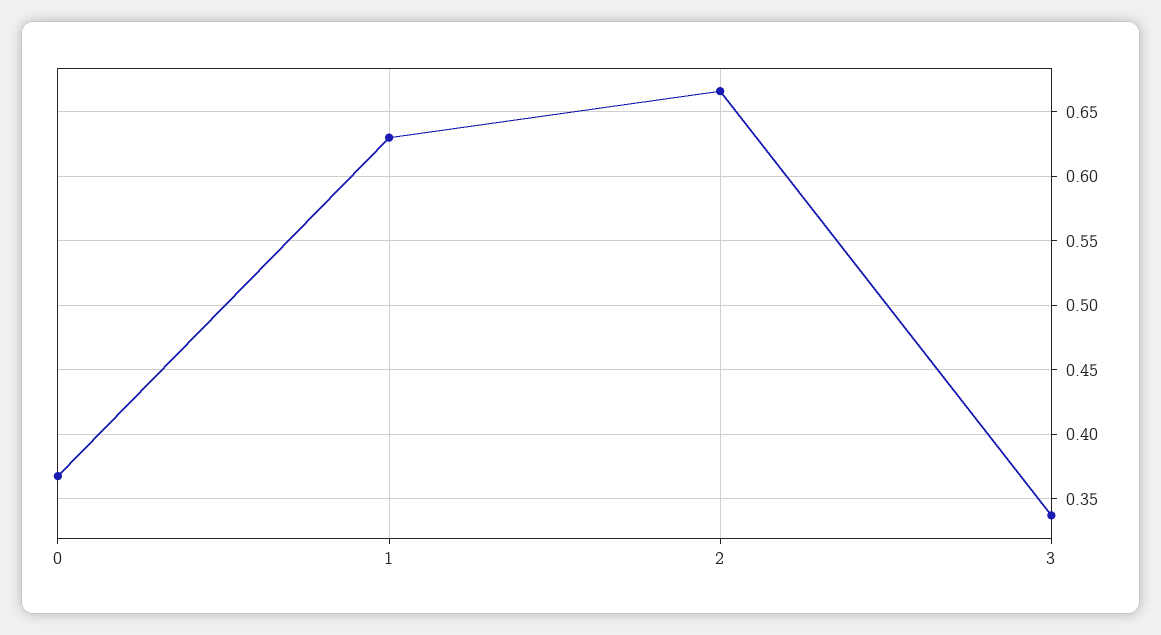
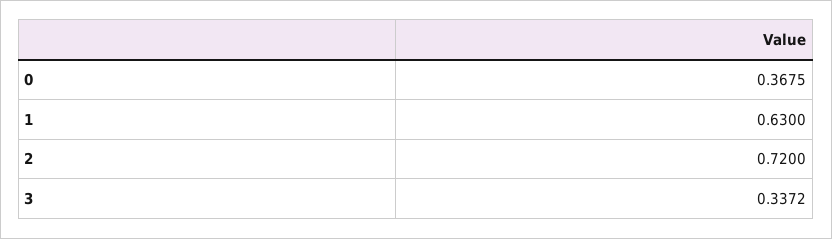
2: 0.665 -> 0.72

